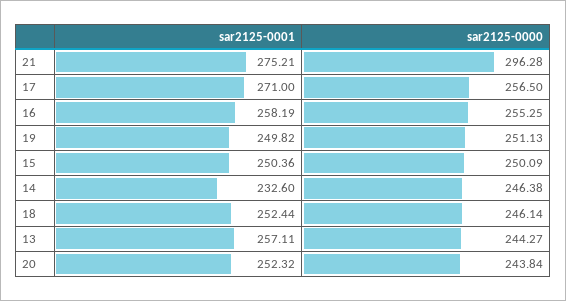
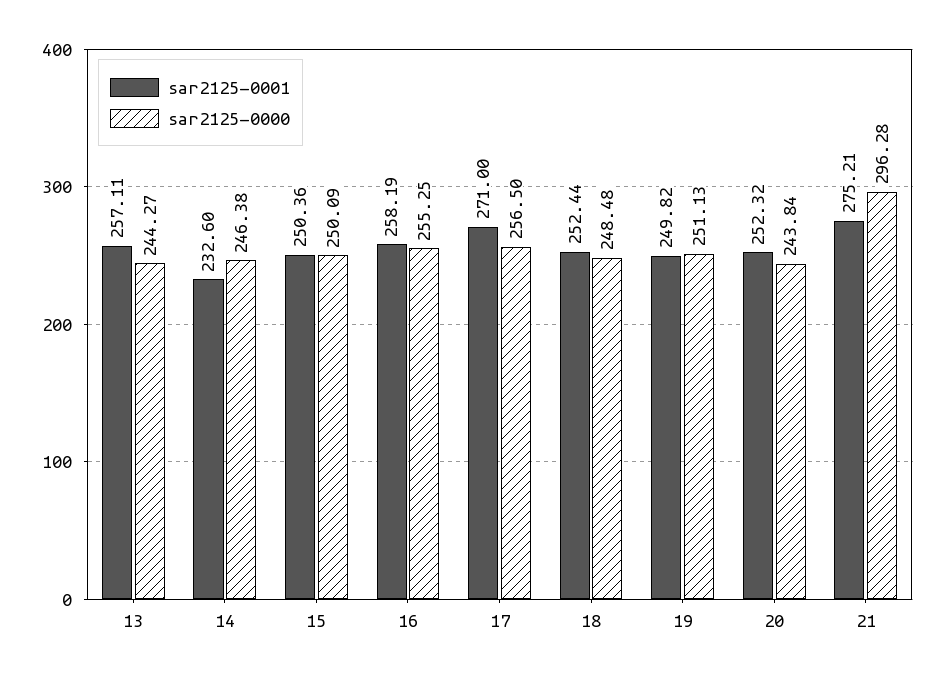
sar2125-0000, 18: 246.14 -> 248.48

